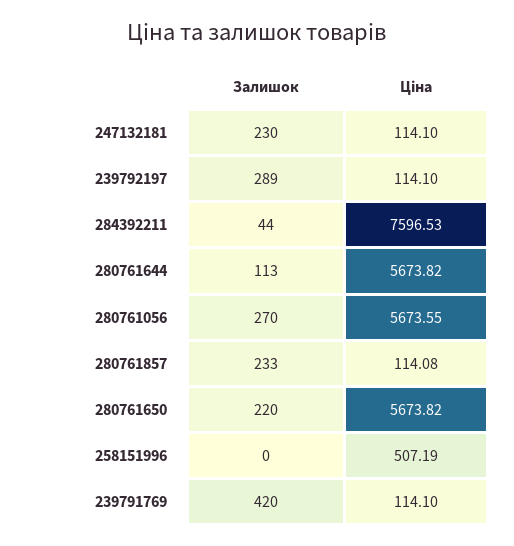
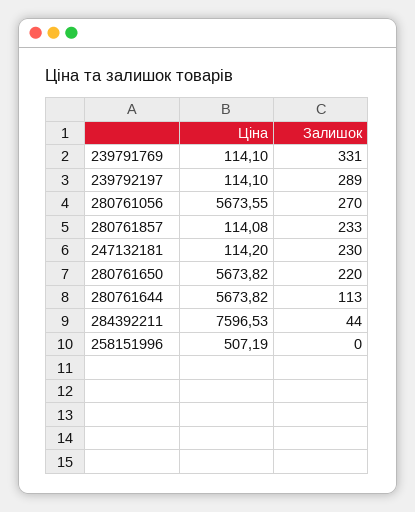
Ціна, 247132181: 114.1 -> 114.2
Залишок, 239791769: 420 -> 331

